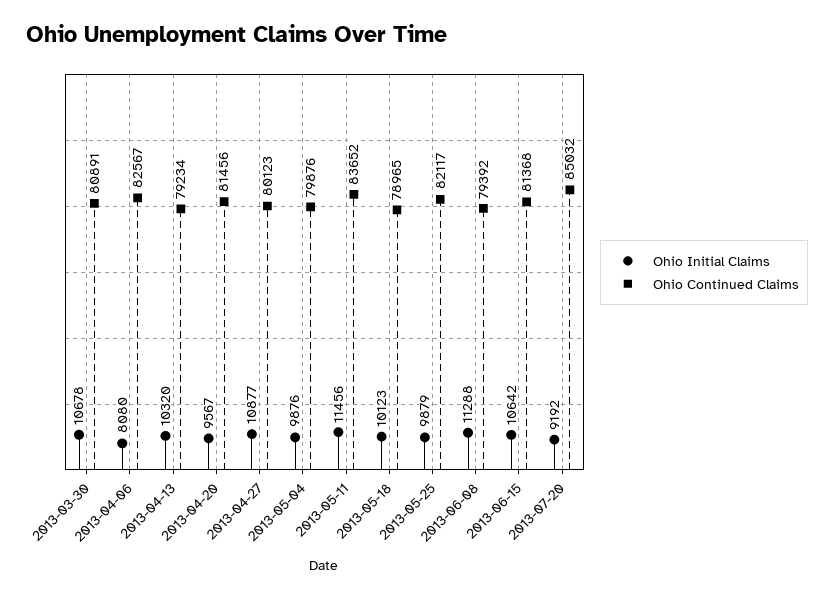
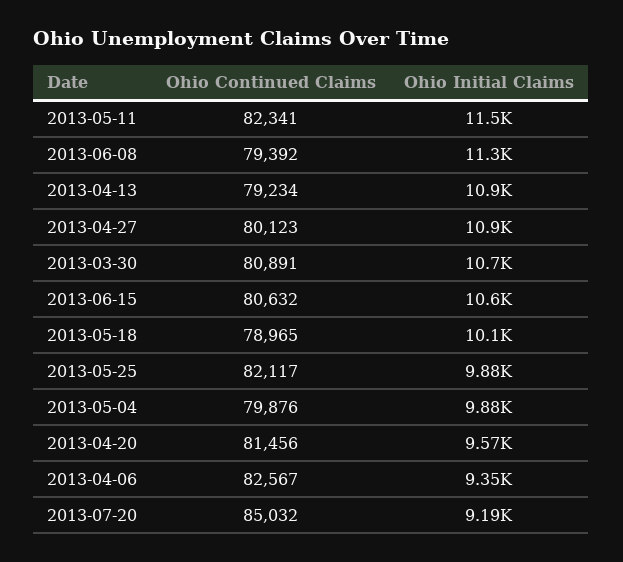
Ohio Initial Claims, 2013-04-06: 8080 -> 9350
Ohio Initial Claims, 2013-04-13: 10320 -> 10900
Ohio Continued Claims, 2013-05-11: 83652 -> 82341
Ohio Continued Claims, 2013-06-15: 81368 -> 80632

